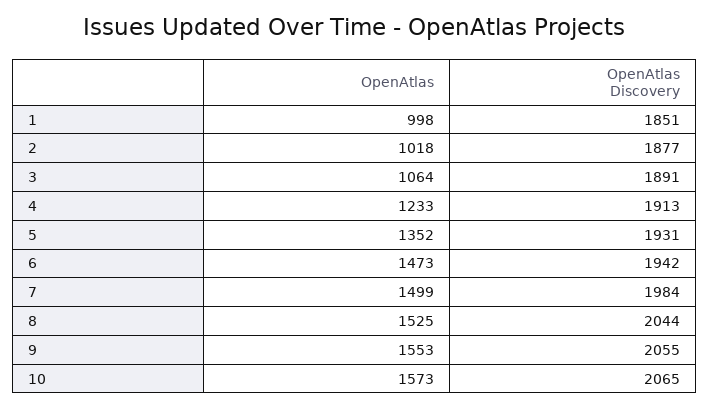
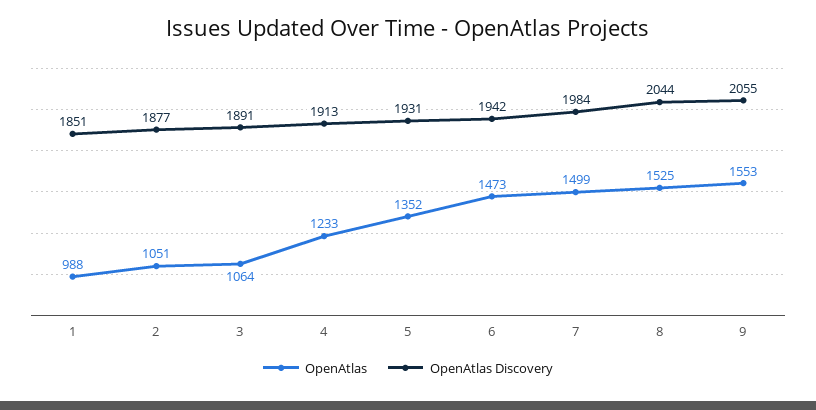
OpenAtlas, 1: 998 -> 988
OpenAtlas, 2: 1018 -> 1051
OpenAtlas, 10: 1573 -> none
OpenAtlas Discovery, 10: 2065 -> none

